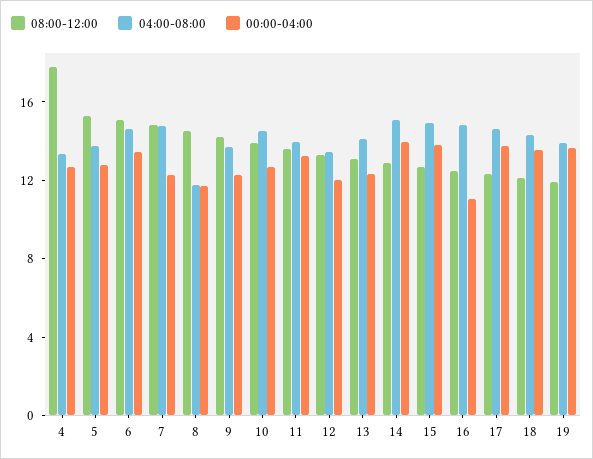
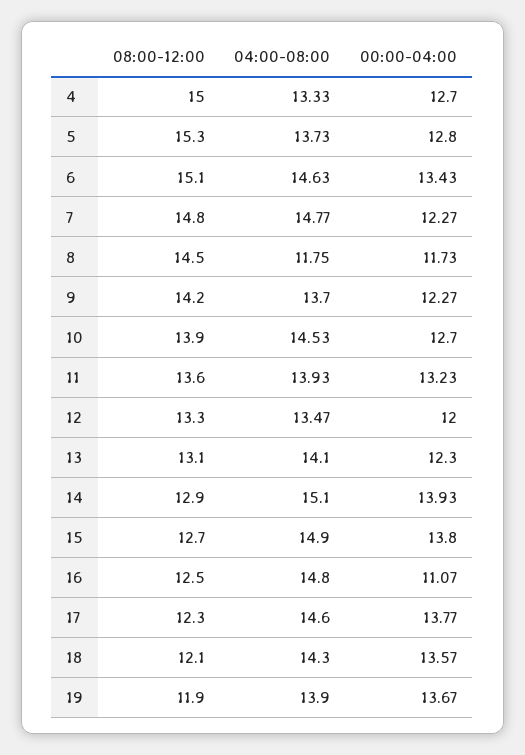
08:00-12:00, 4: 18 -> 15

